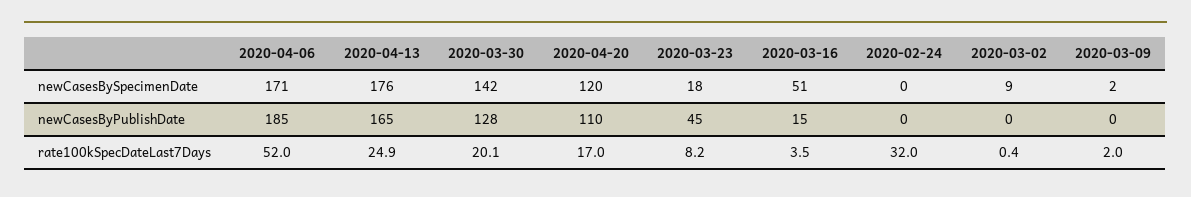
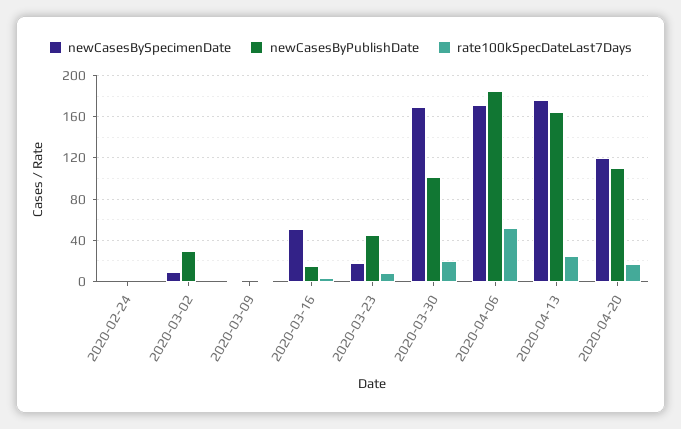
newCasesBySpecimenDate, 2020-03-30: 142 -> 170
newCasesByPublishDate, 2020-03-30: 128 -> 100
newCasesByPublishDate, 2020-03-02: 0 -> 30
rate100kSpecDateLast7Days, 2020-02-24: 32 -> 0

